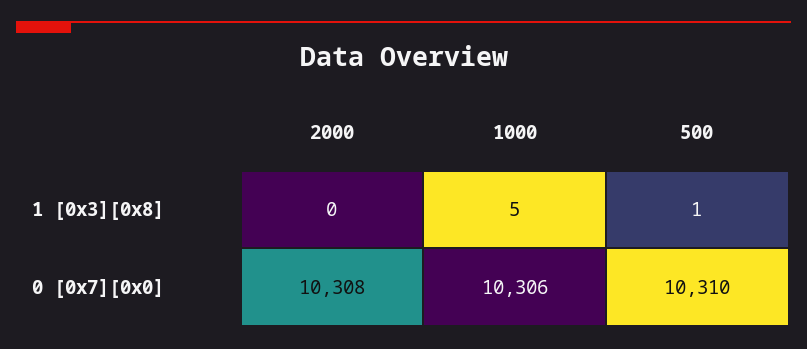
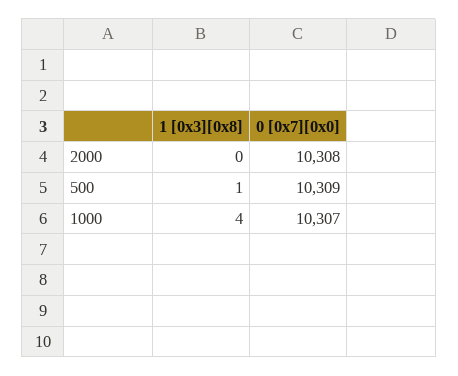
1000, 1 [0x3][0x8]: 5 -> 4
1000, 0 [0x7][0x0]: 10306 -> 10307
500, 0 [0x7][0x0]: 10310 -> 10309

